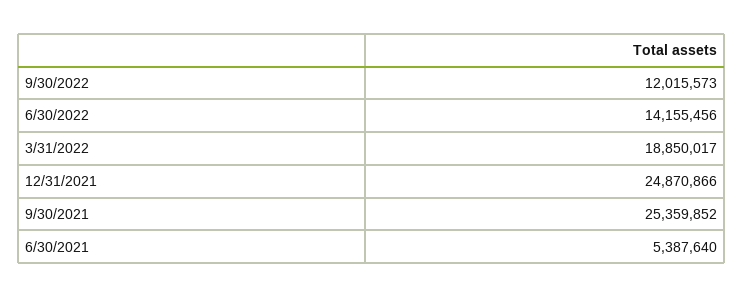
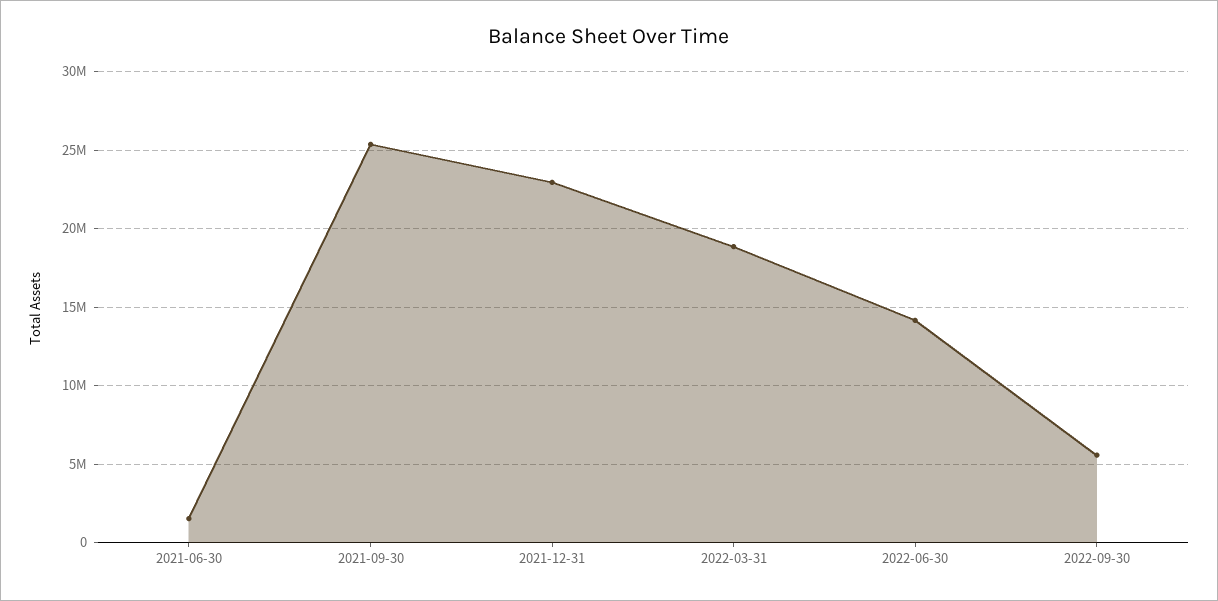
9/30/2022: 12015573 -> 5500000
12/31/2021: 24870866 -> 23000000
6/30/2021: 5387640 -> 1500000

